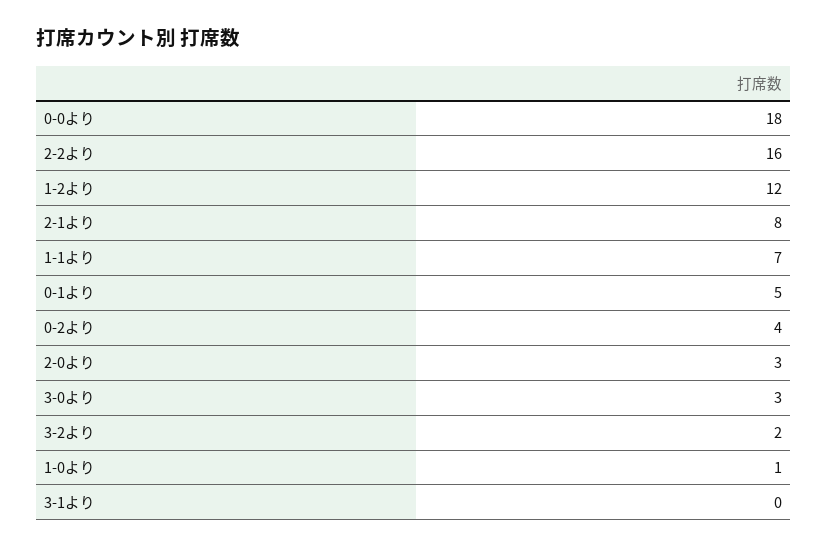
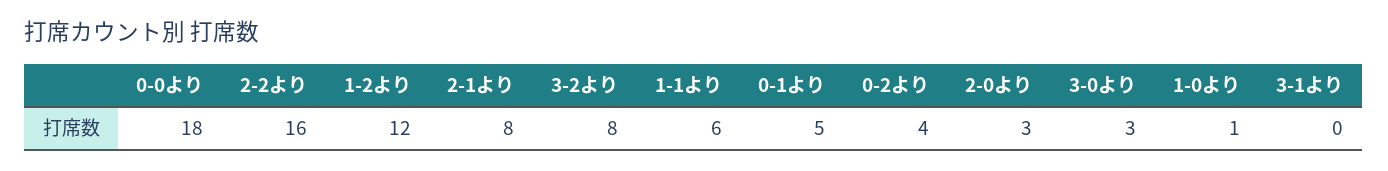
1-1より: 7 -> 6
3-2より: 2 -> 8

